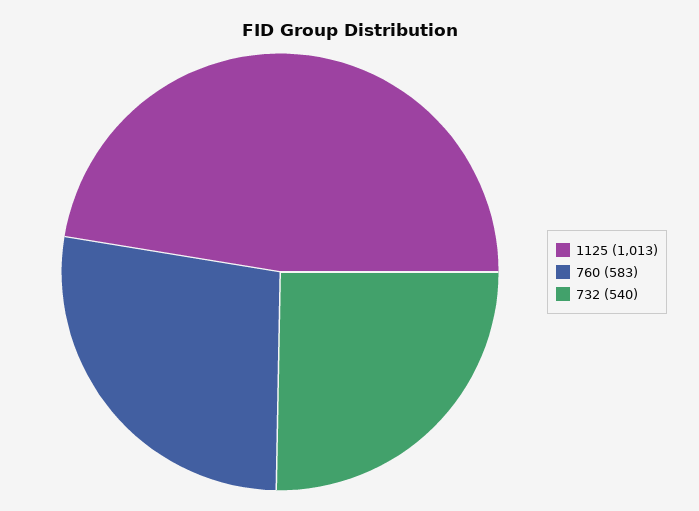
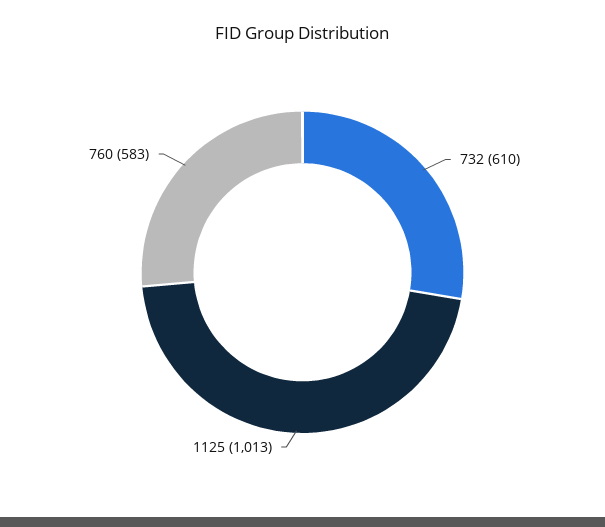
732: 540 -> 610

